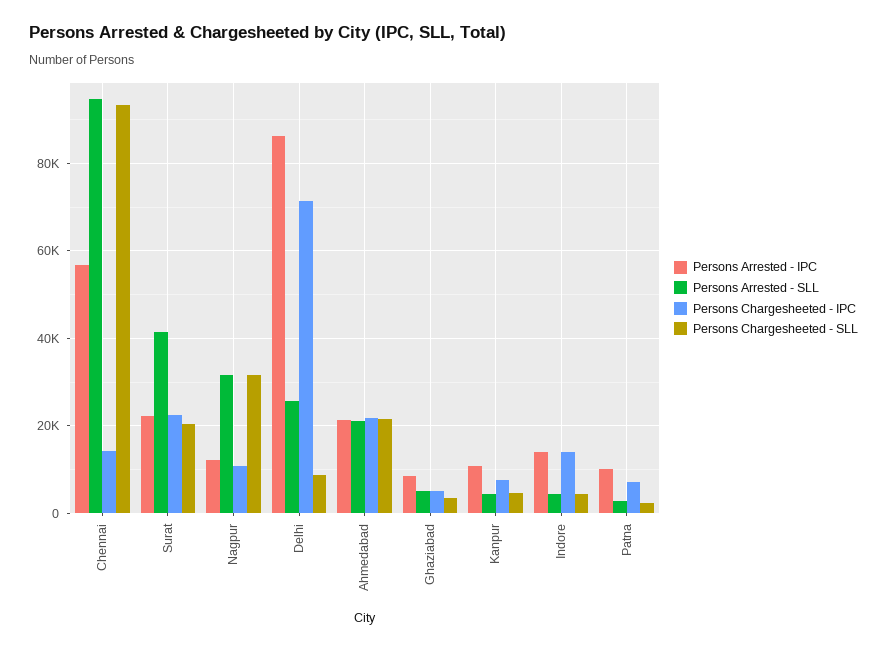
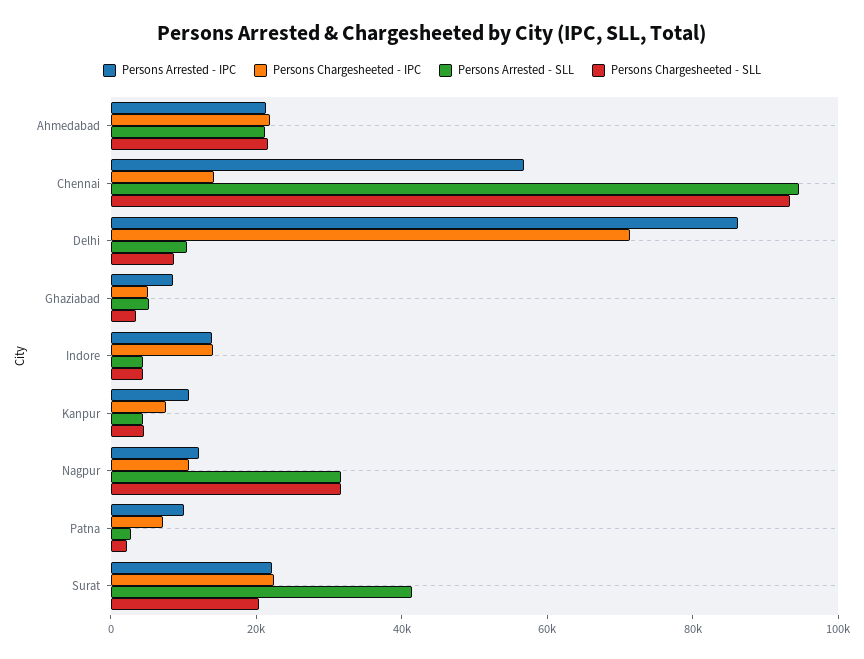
Persons Arrested - SLL, Delhi: 26000 -> 10000

